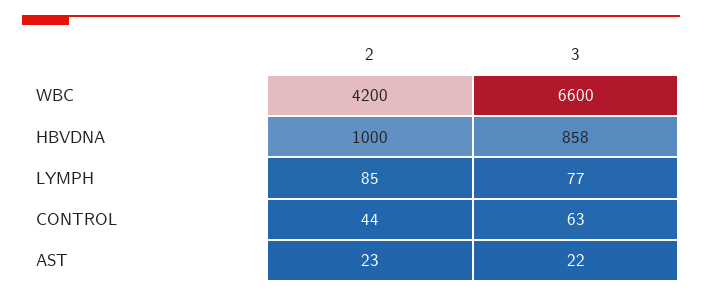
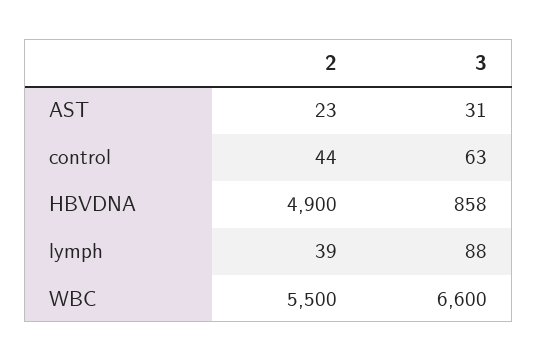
2, WBC: 4200 -> 5500
2, HBVDNA: 1000 -> 4900
2, LYMPH: 85 -> 39
3, LYMPH: 77 -> 88
3, AST: 22 -> 31

